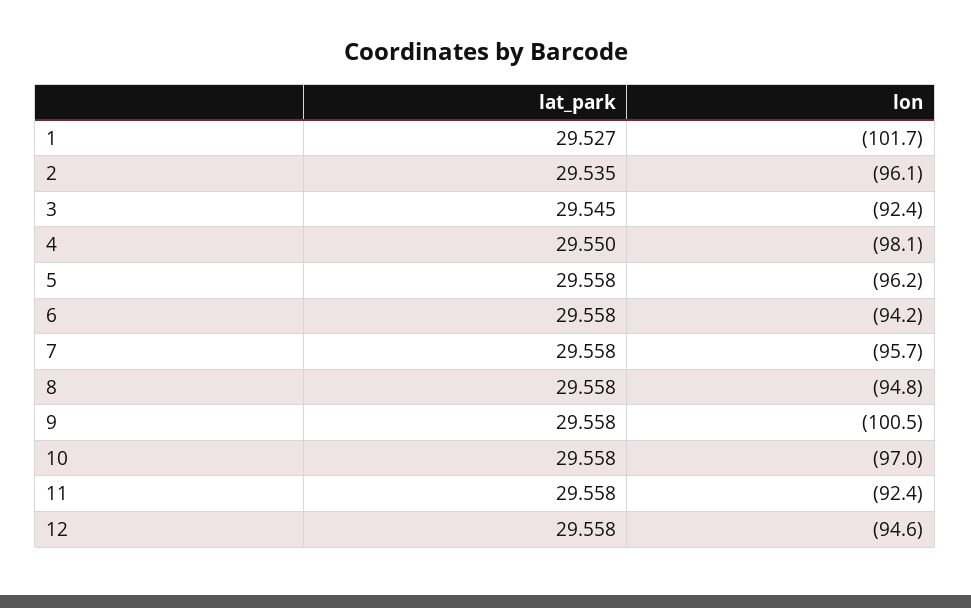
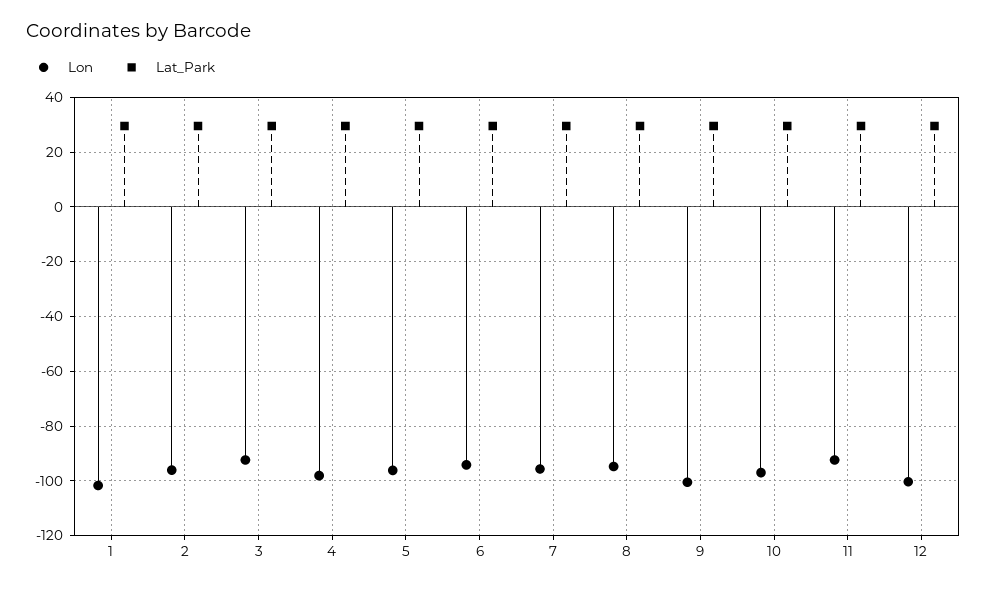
lon, 12: -94.6 -> -100

